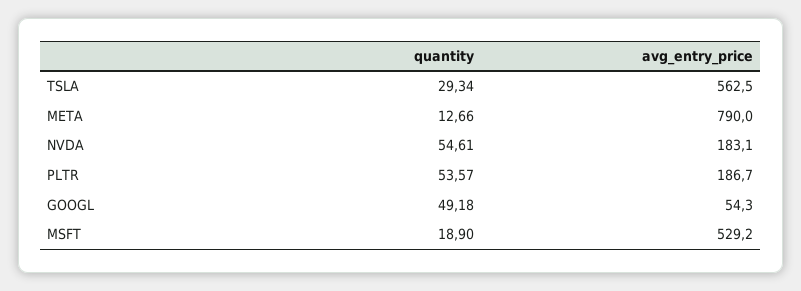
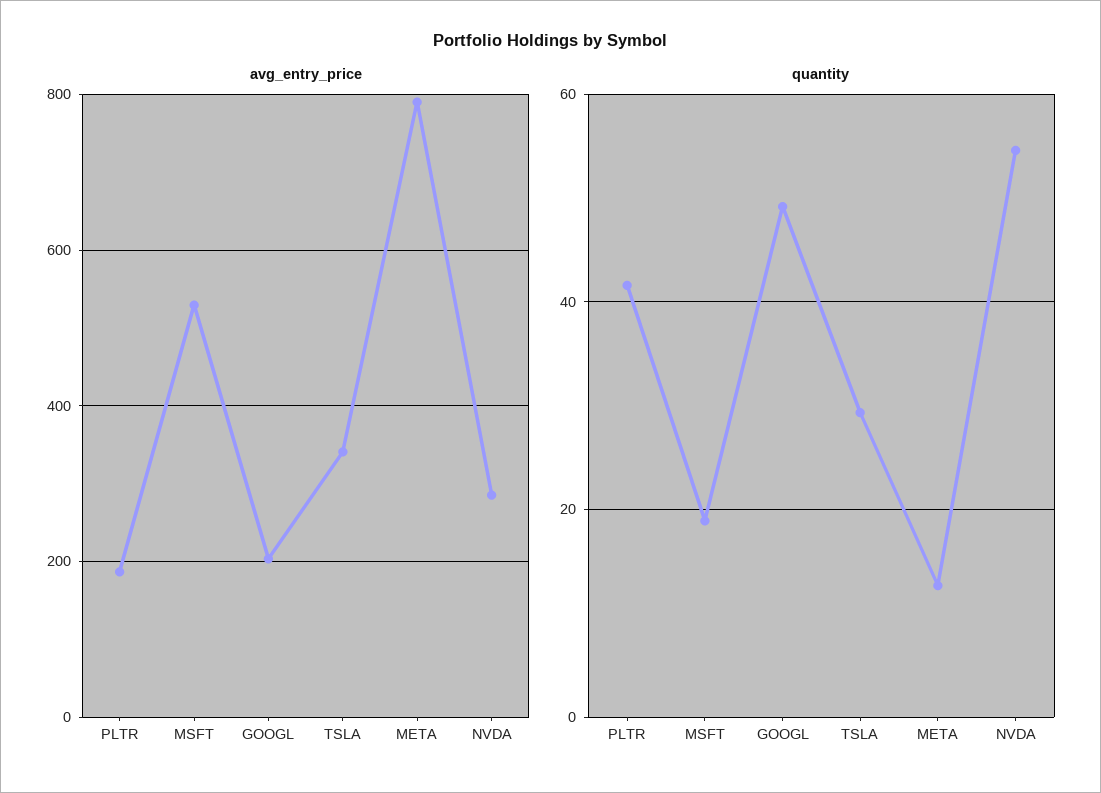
avg_entry_price, TSLA: 562.5 -> 340
avg_entry_price, NVDA: 183.1 -> 280
quantity, PLTR: 53.57 -> 42
avg_entry_price, GOOGL: 54.3 -> 200

